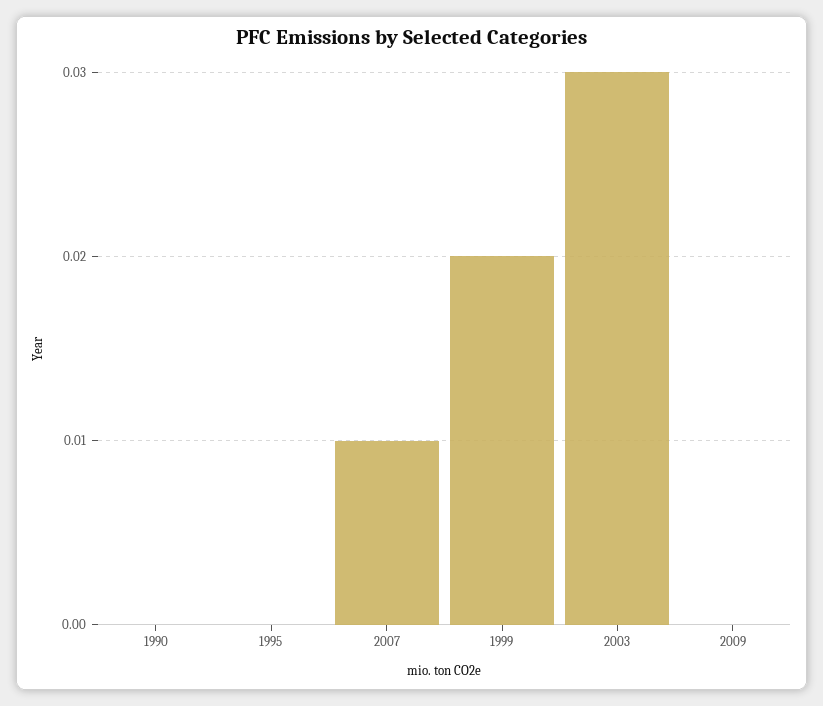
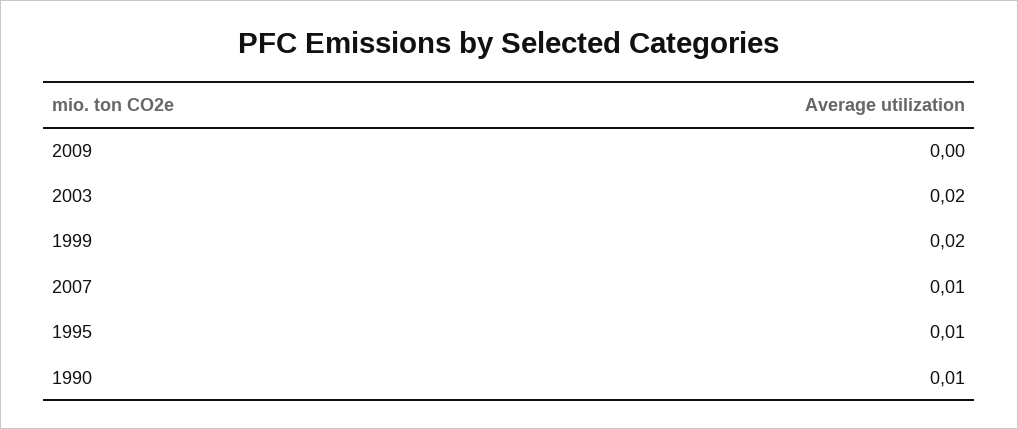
1990: 0 -> 0.01
1995: 0 -> 0.01
2003: 0.03 -> 0.02

